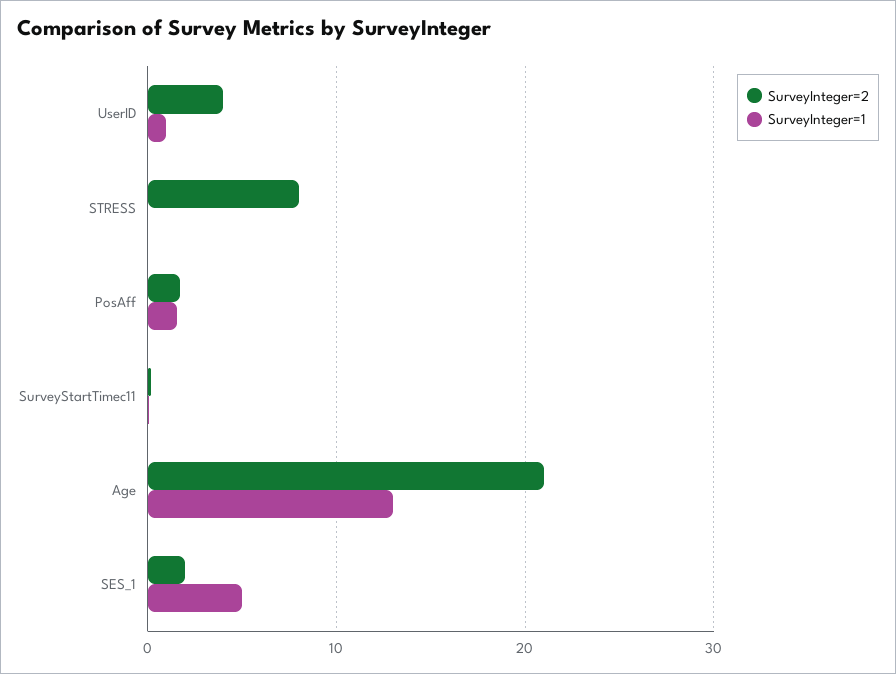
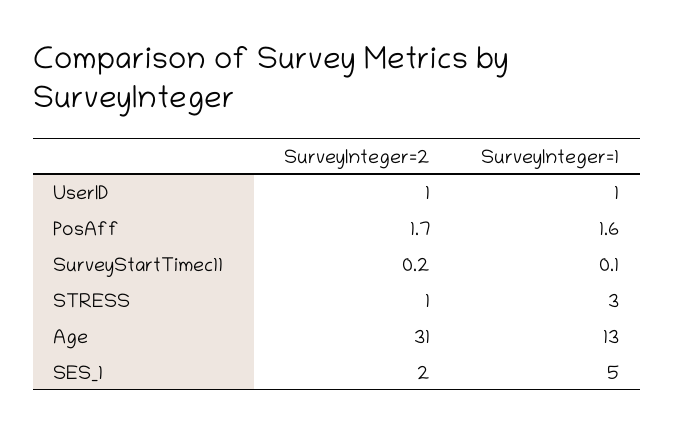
SurveyInteger=2, UserID: 4 -> 1
SurveyInteger=2, STRESS: 8 -> 1
SurveyInteger=1, STRESS: 0 -> 3
SurveyInteger=2, Age: 21 -> 31

